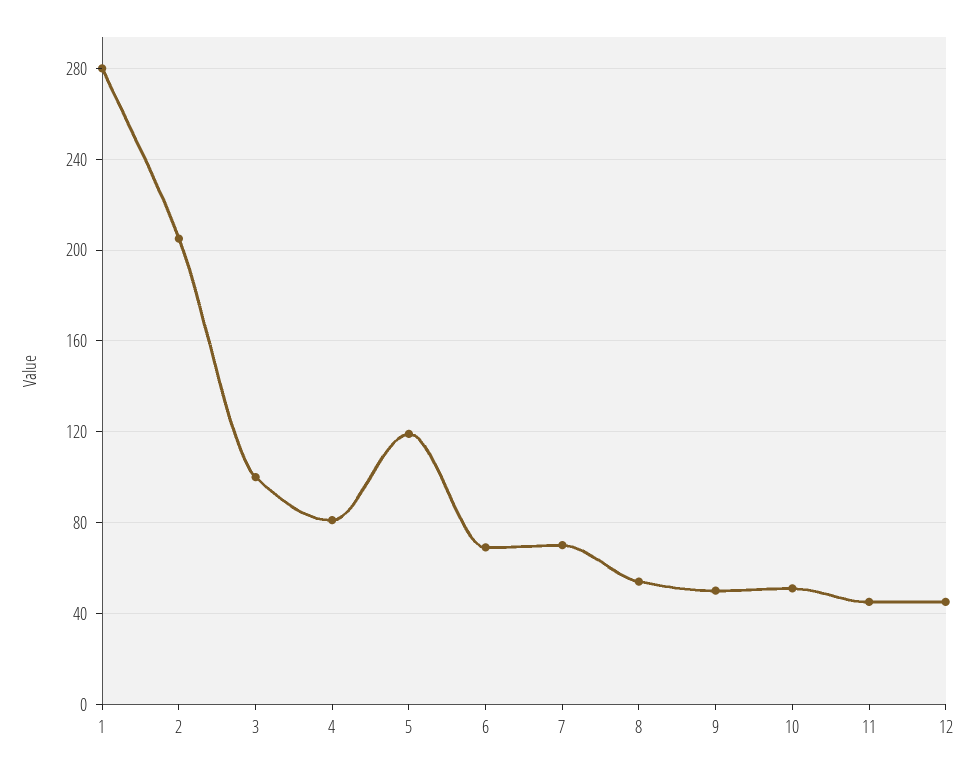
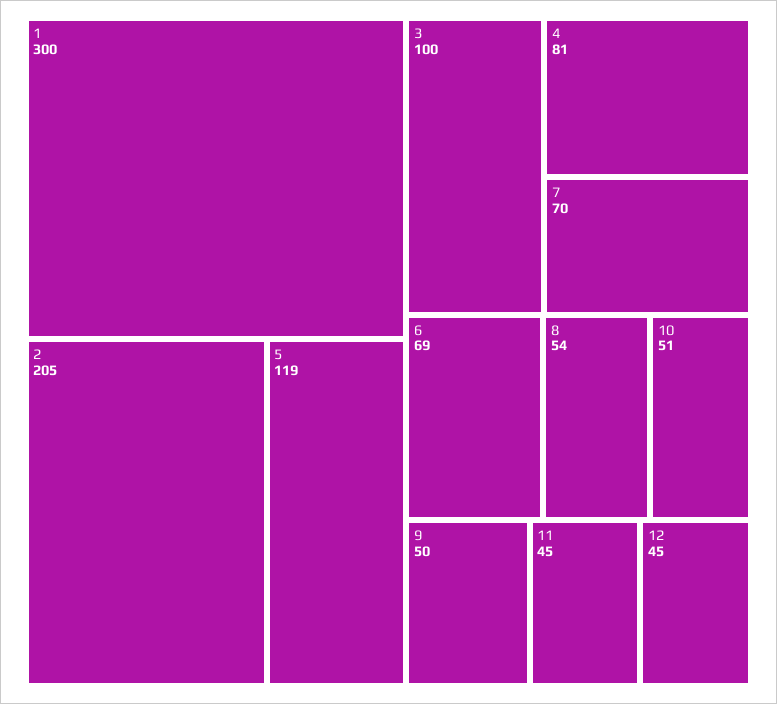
1: 280 -> 300

